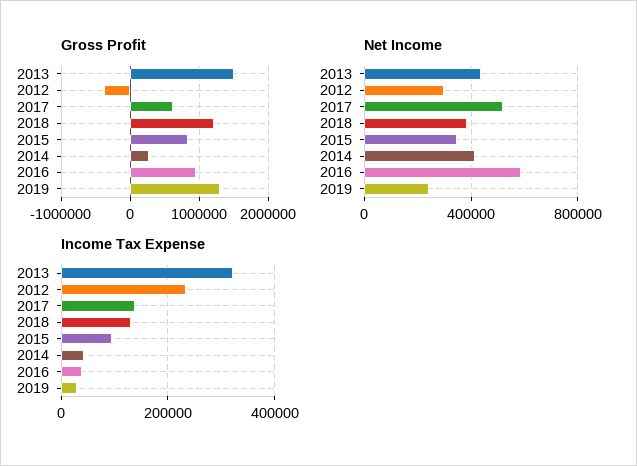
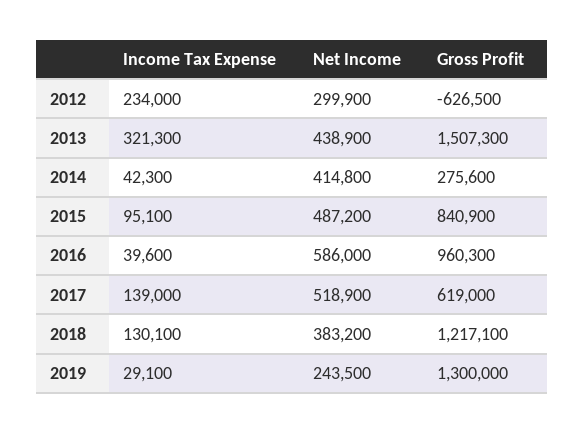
Gross Profit, 2012: -400000 -> -626500
Net Income, 2015: 350000 -> 487200

